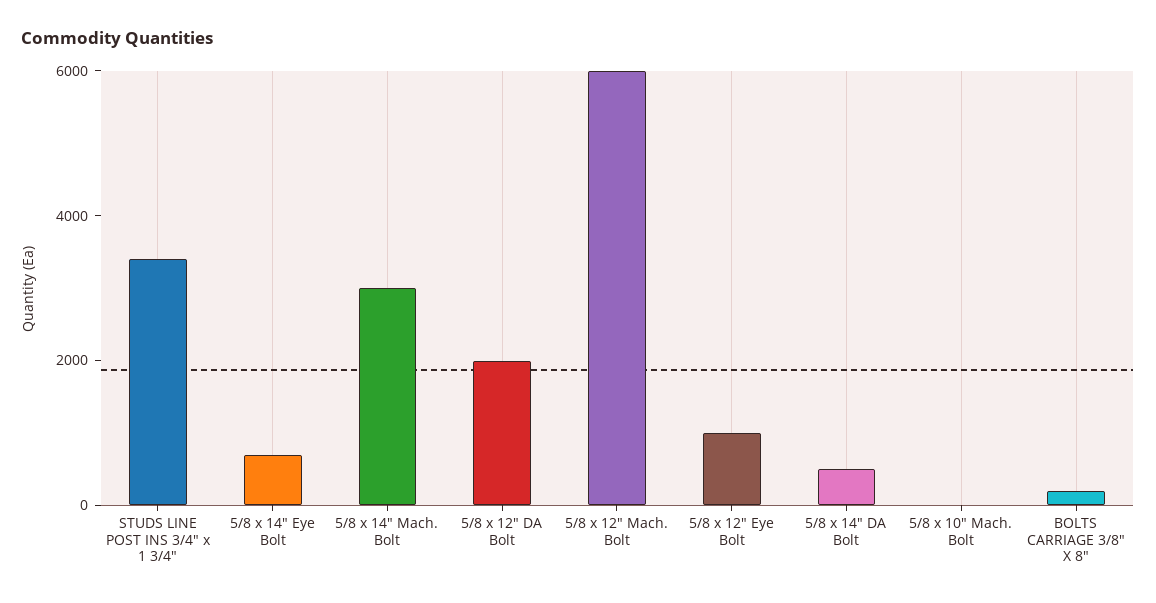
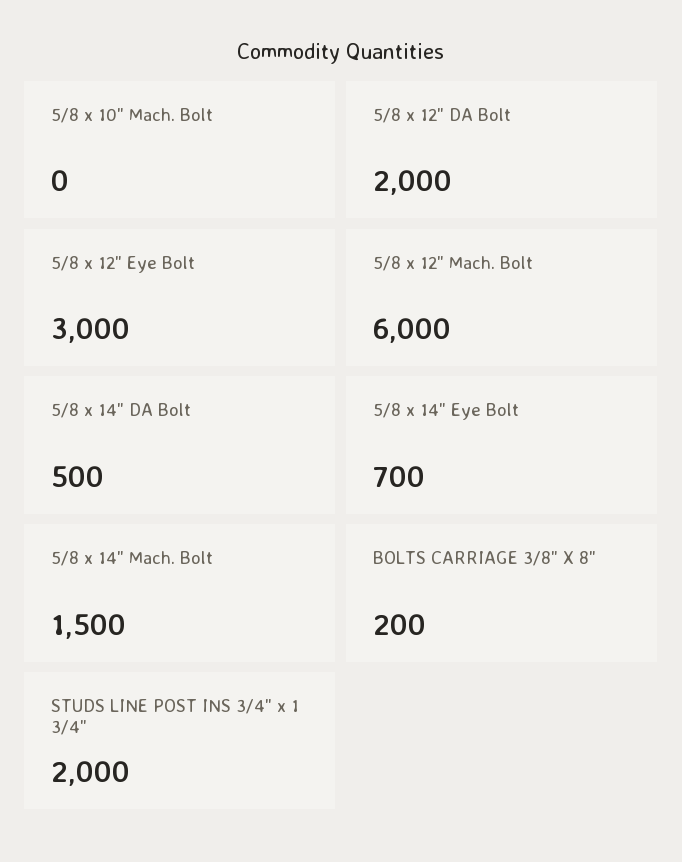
STUDS LINE POST INS 3/4" x 1 3/4": 3500 -> 2000
5/8 x 14" Mach. Bolt: 3000 -> 1500
5/8 x 12" Eye Bolt: 1000 -> 3000

